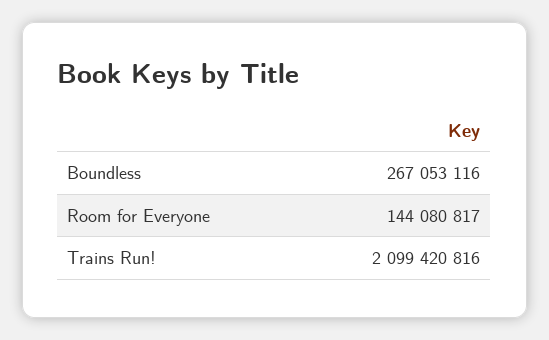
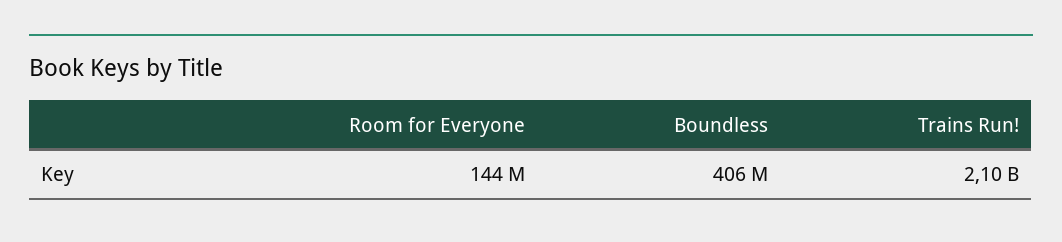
Boundless: 267053116 -> 406000000

